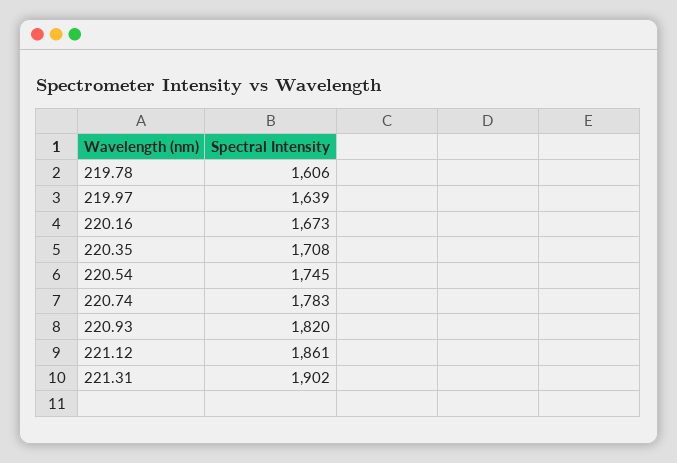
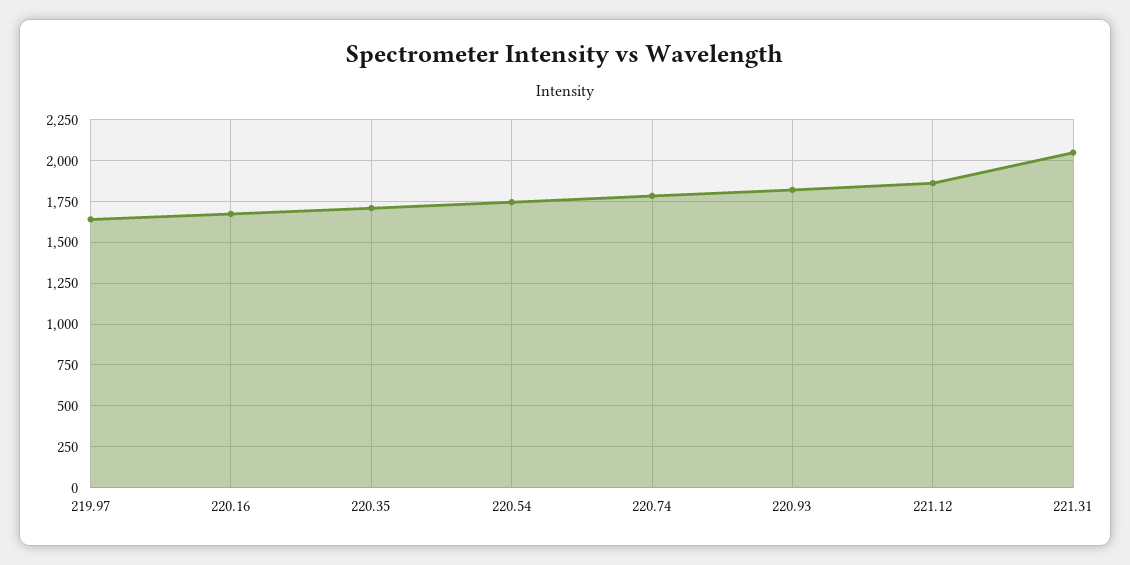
219.78: 1606 -> none
221.31: 1902 -> 2050

